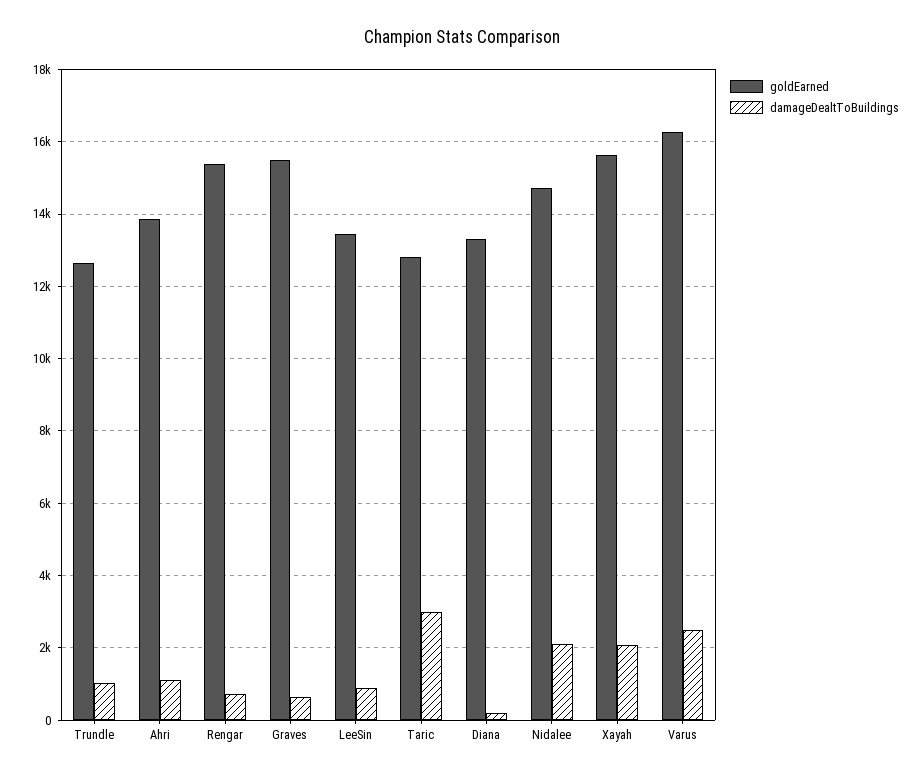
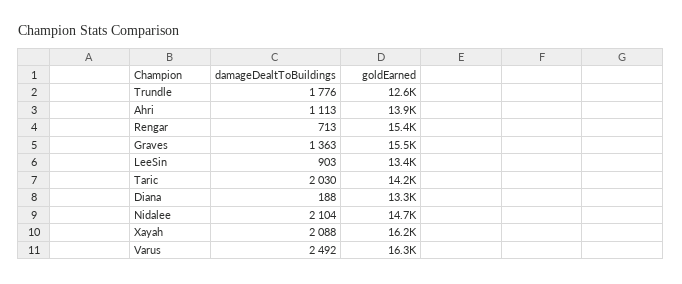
damageDealtToBuildings, Trundle: 1000 -> 1776
damageDealtToBuildings, Graves: 600 -> 1363
goldEarned, Taric: 12800 -> 14200
damageDealtToBuildings, Taric: 3000 -> 2030
goldEarned, Xayah: 15600 -> 16200

